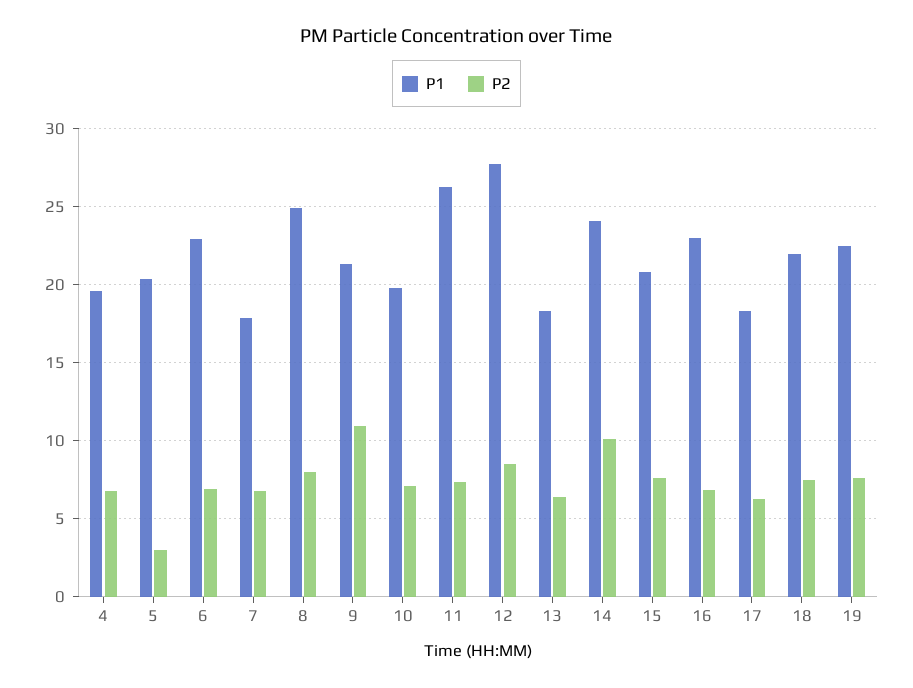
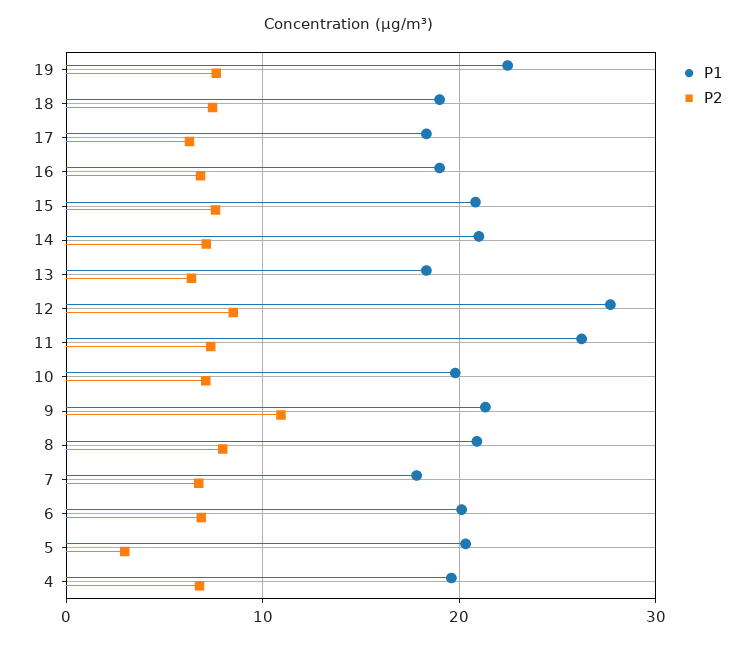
P1, 6: 23 -> 20
P1, 8: 25 -> 21
P1, 14: 24 -> 21
P2, 14: 10 -> 7
P1, 16: 23 -> 19
P1, 18: 22 -> 19

